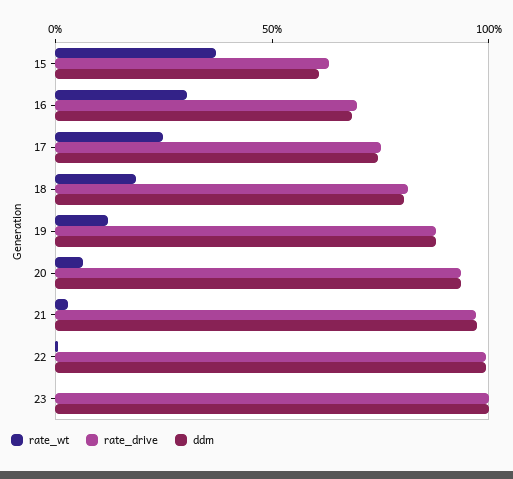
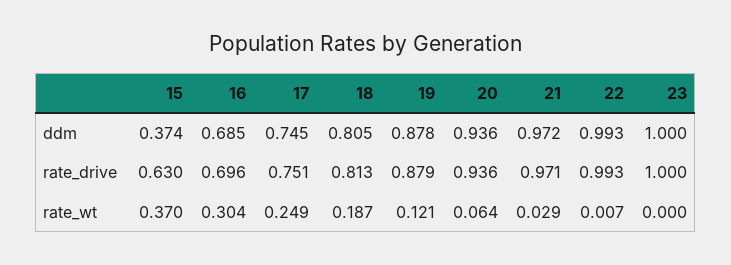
ddm, 15: 0.6 -> 0.374

